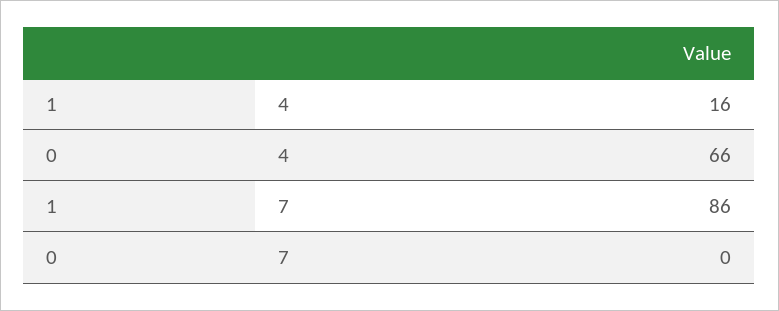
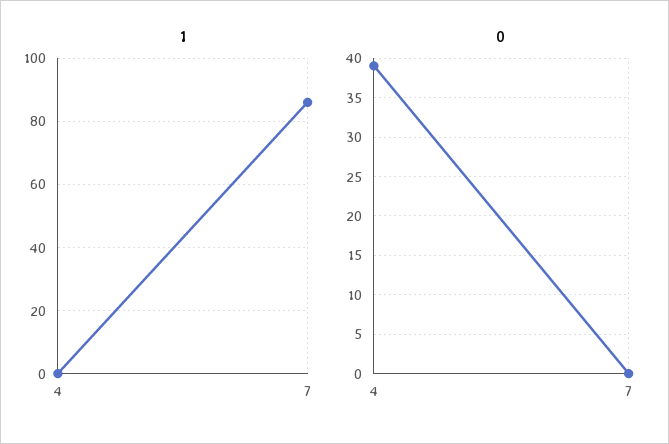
1, 4: 16 -> 0
0, 4: 66 -> 39

